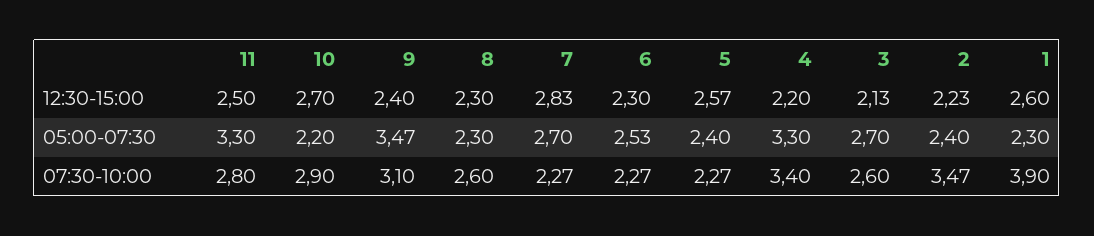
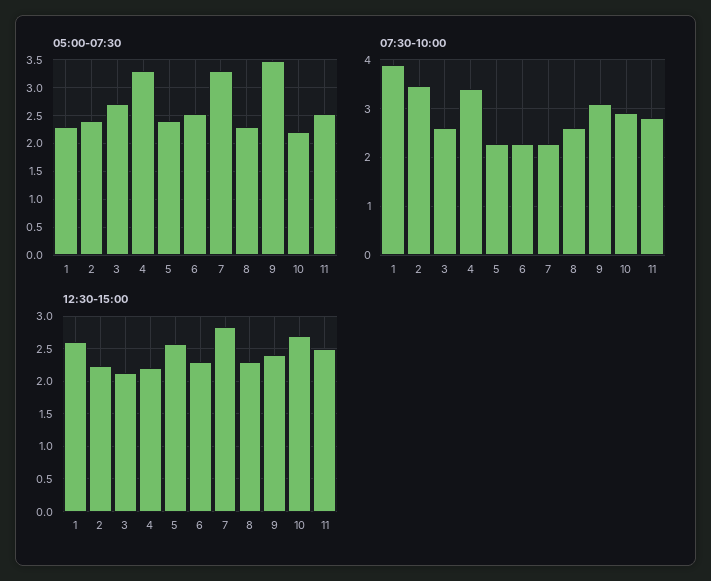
05:00-07:30, 11: 3.3 -> 2.5
05:00-07:30, 7: 2.7 -> 3.25

